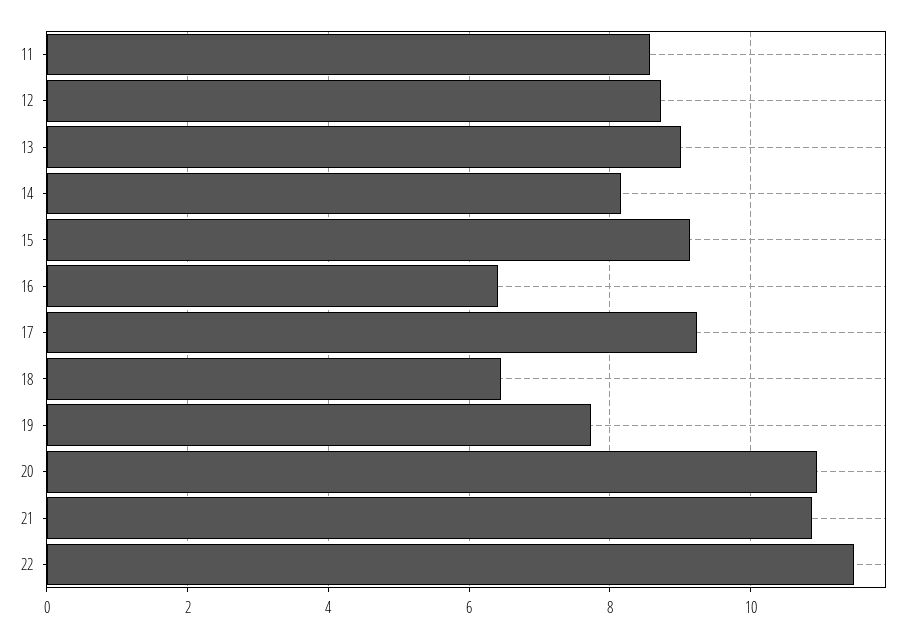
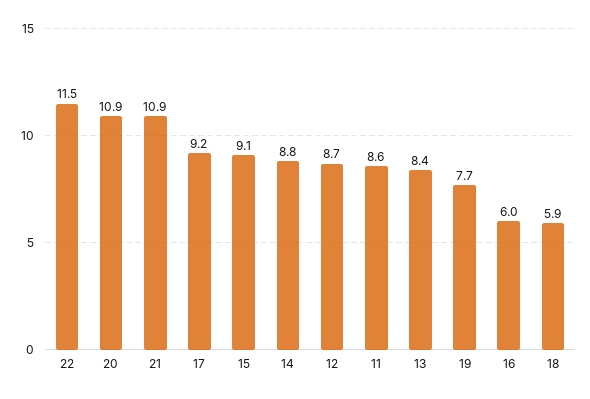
13: 9 -> 8.4
14: 8.2 -> 8.8
16: 6.4 -> 6
18: 6.4 -> 5.9

